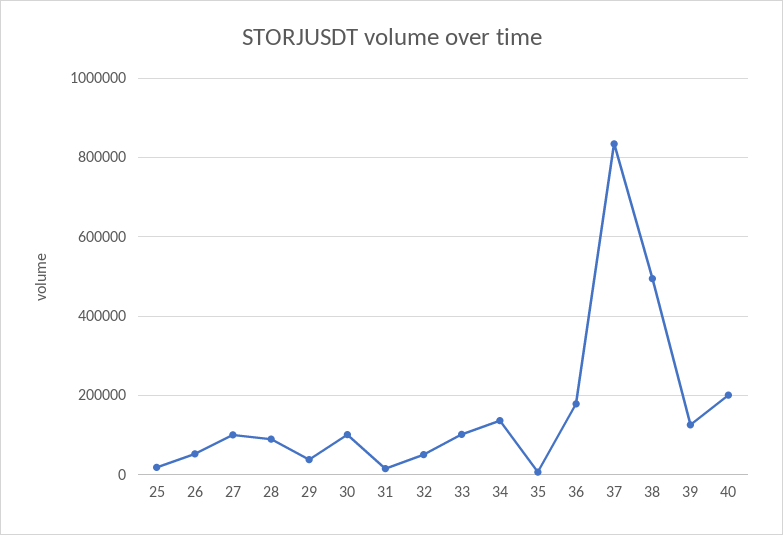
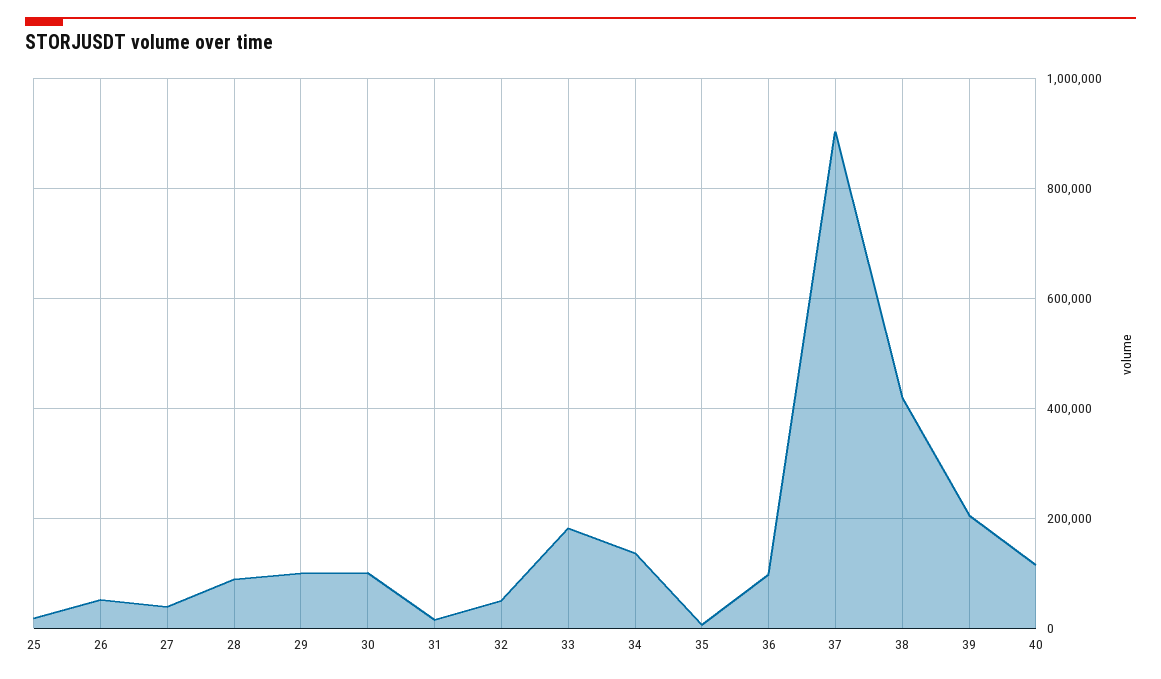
27: 100000 -> 40000
29: 40000 -> 100000
33: 100000 -> 180000
36: 180000 -> 100000
37: 840000 -> 900000
38: 500000 -> 420000
39: 120000 -> 200000
40: 200000 -> 120000

